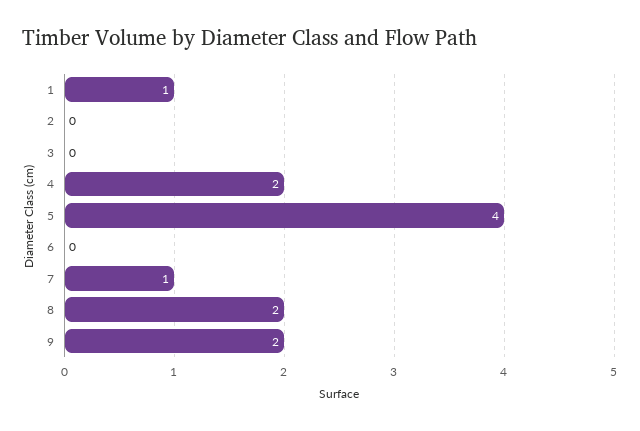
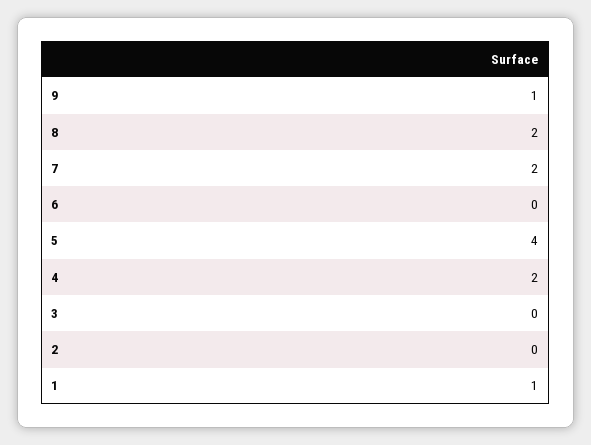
7: 1 -> 2
9: 2 -> 1

